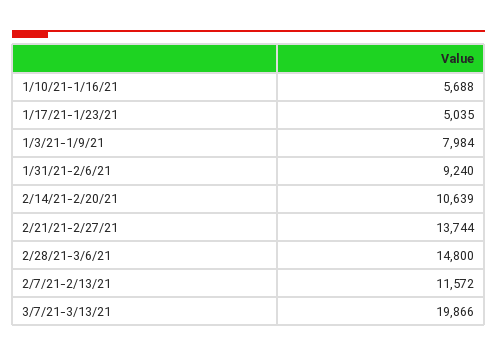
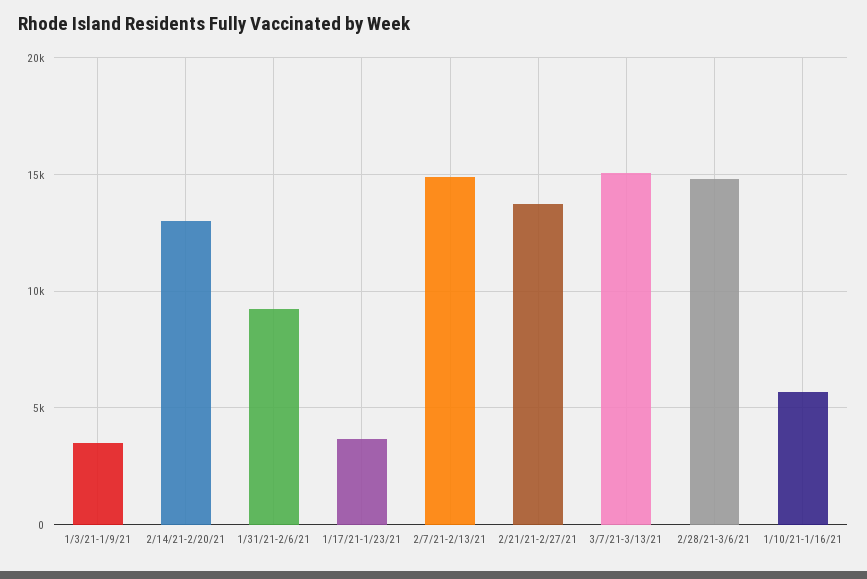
1/17/21-1/23/21: 5035 -> 3500
1/3/21-1/9/21: 7984 -> 3500
2/14/21-2/20/21: 10639 -> 13000
2/7/21-2/13/21: 11572 -> 15000
3/7/21-3/13/21: 19866 -> 15000

